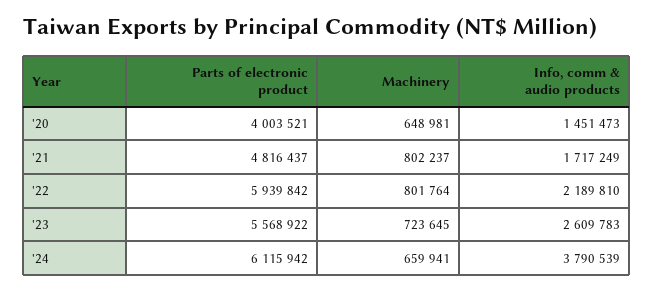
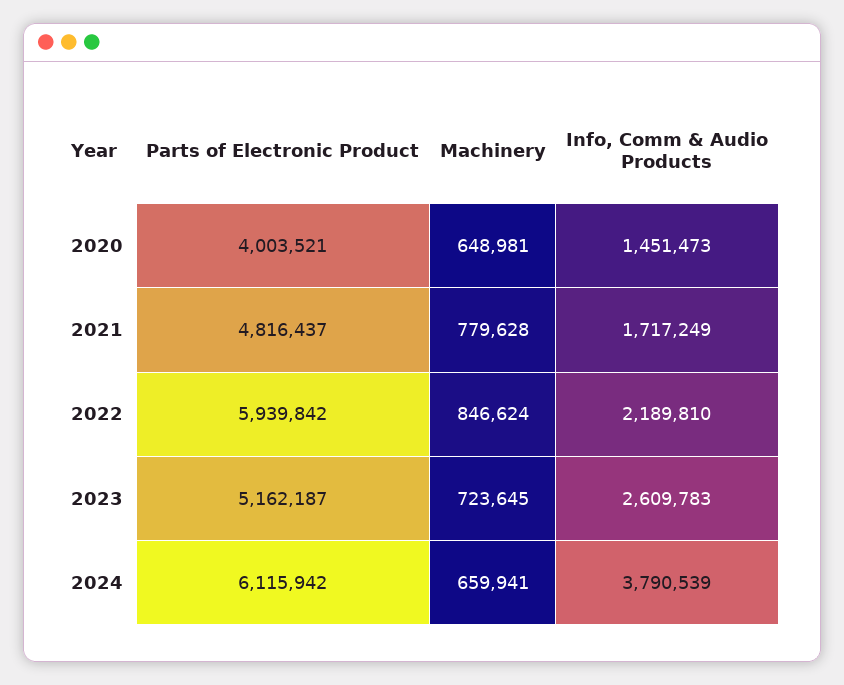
Machinery, '21: 802237 -> 779628
Machinery, '22: 801764 -> 846624
Parts of electronic product, '23: 5568922 -> 5162187

